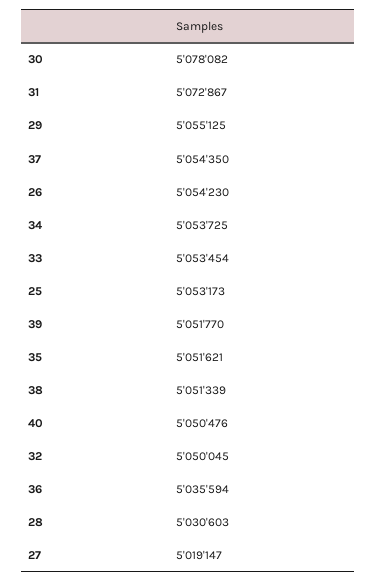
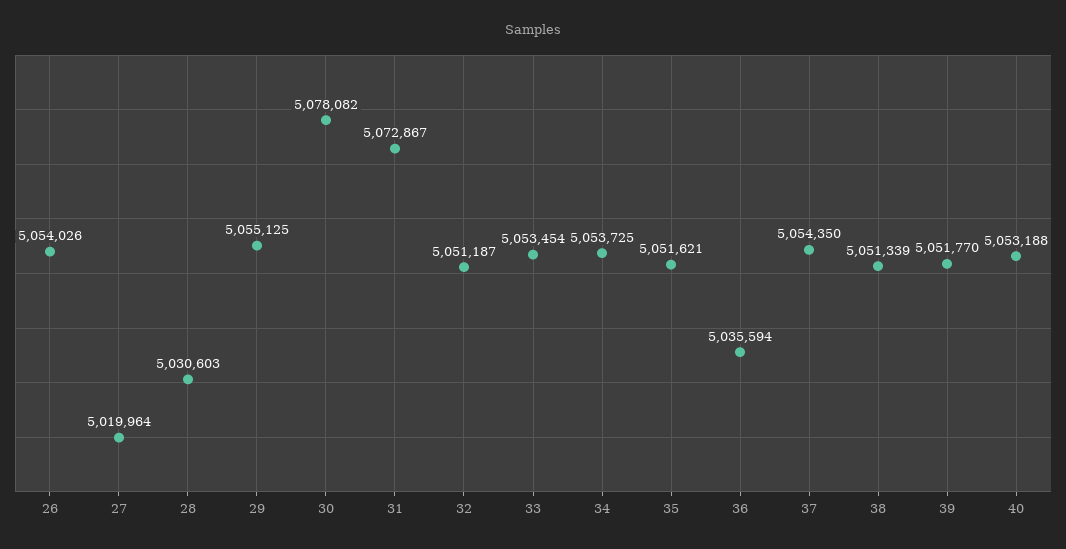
26: 5054230 -> 5054026
25: 5053173 -> none
40: 5050476 -> 5053188
32: 5050045 -> 5051187
27: 5019147 -> 5019964

